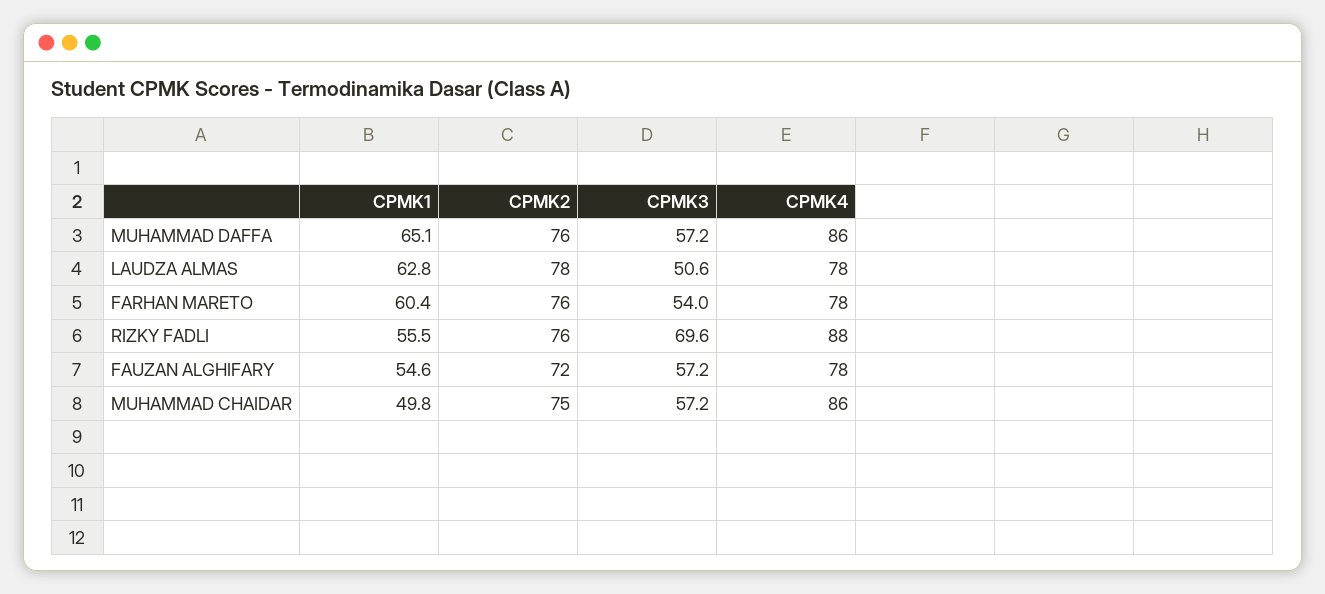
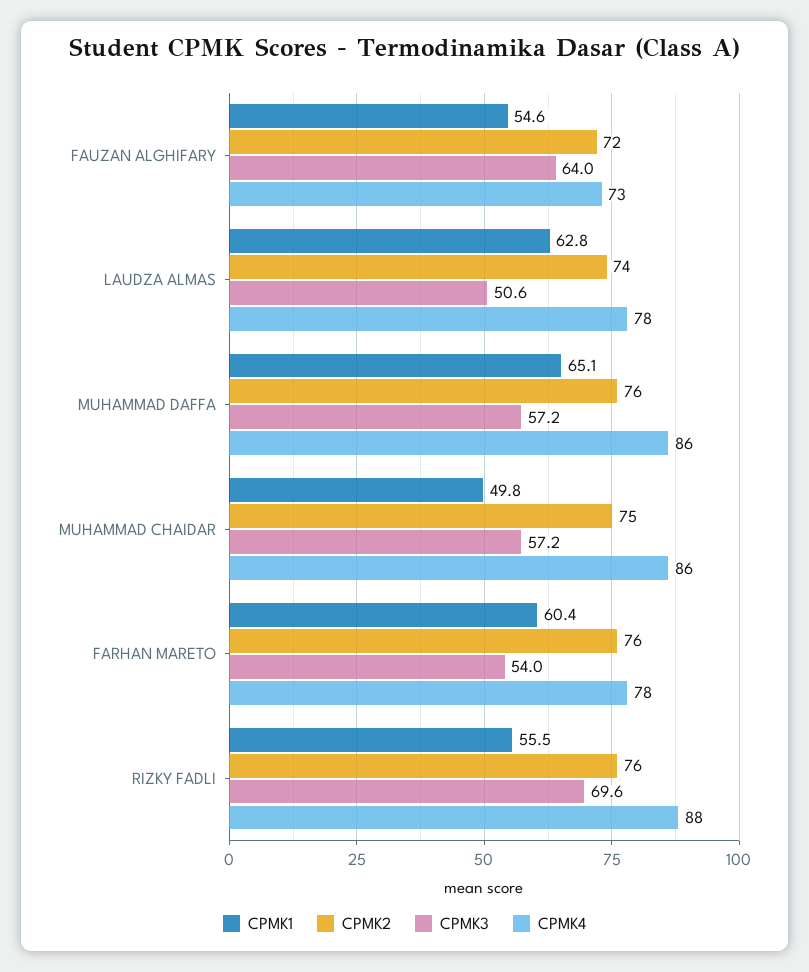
CPMK2, LAUDZA ALMAS: 78 -> 74
CPMK3, FAUZAN ALGHIFARY: 57.2 -> 64
CPMK4, FAUZAN ALGHIFARY: 78 -> 73

